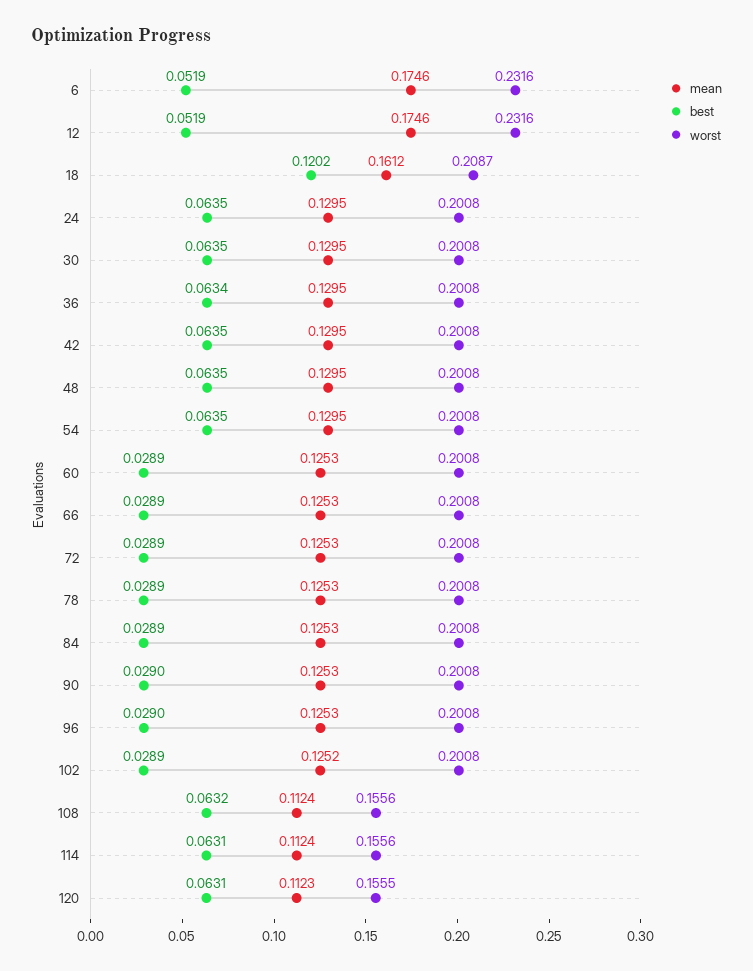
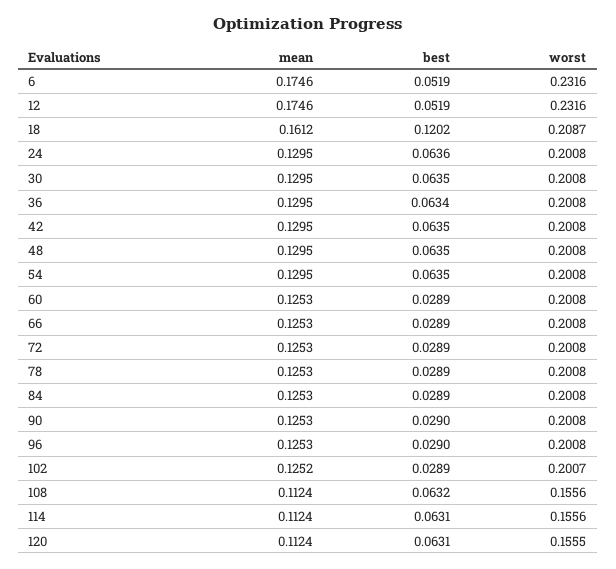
best, 24: 0.0635 -> 0.0636
worst, 102: 0.2008 -> 0.2007
mean, 120: 0.1123 -> 0.1124

